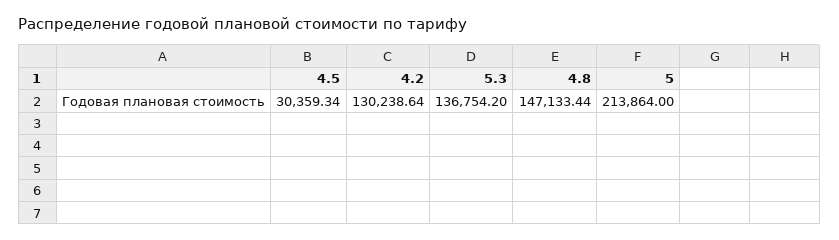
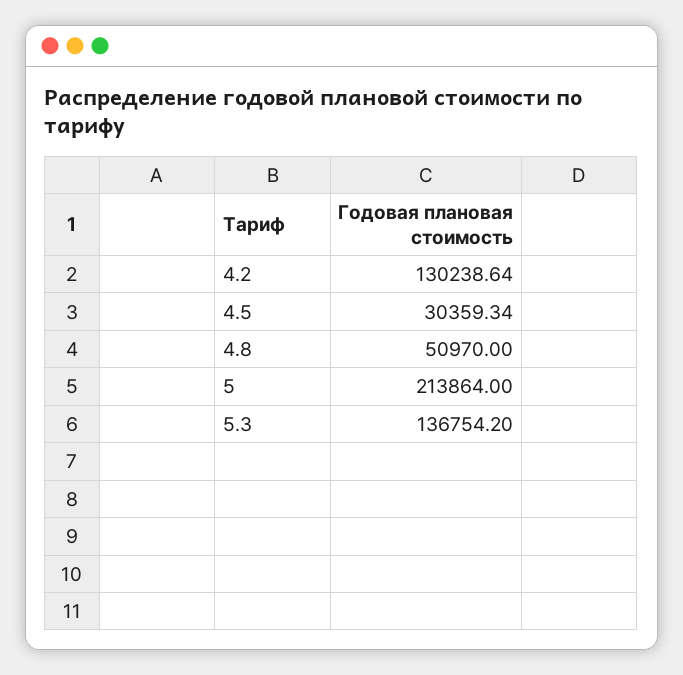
4.8: 147133.44 -> 50970

